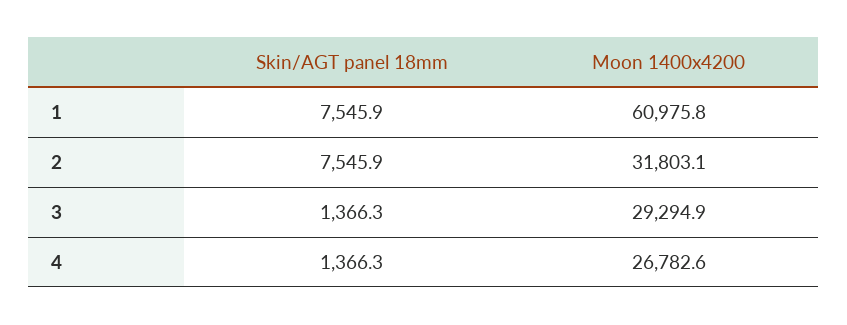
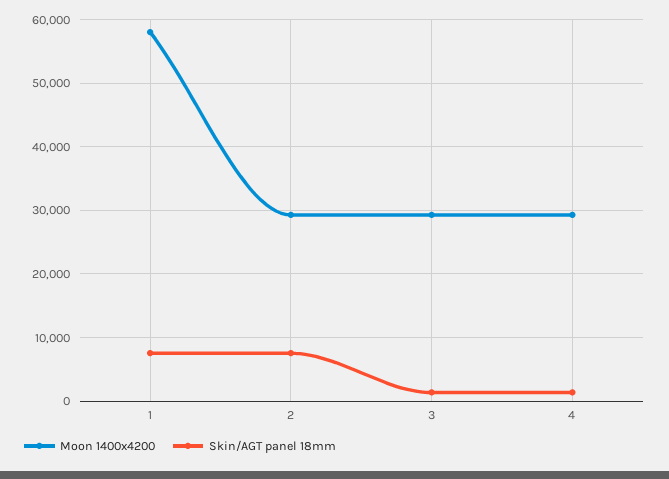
Moon 1400x4200, 1: 60975.8 -> 58000
Moon 1400x4200, 2: 31803.1 -> 29000
Moon 1400x4200, 4: 26782.6 -> 29000

